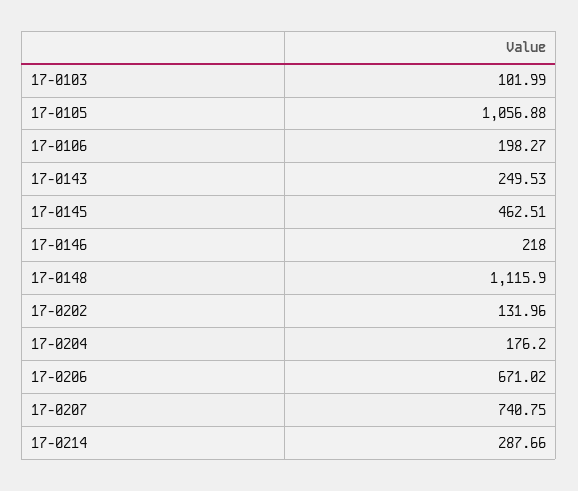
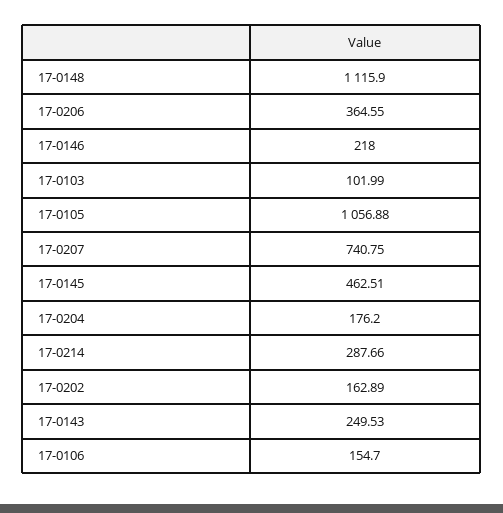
17-0106: 198.27 -> 154.7
17-0202: 131.96 -> 162.89
17-0206: 671.02 -> 364.55

